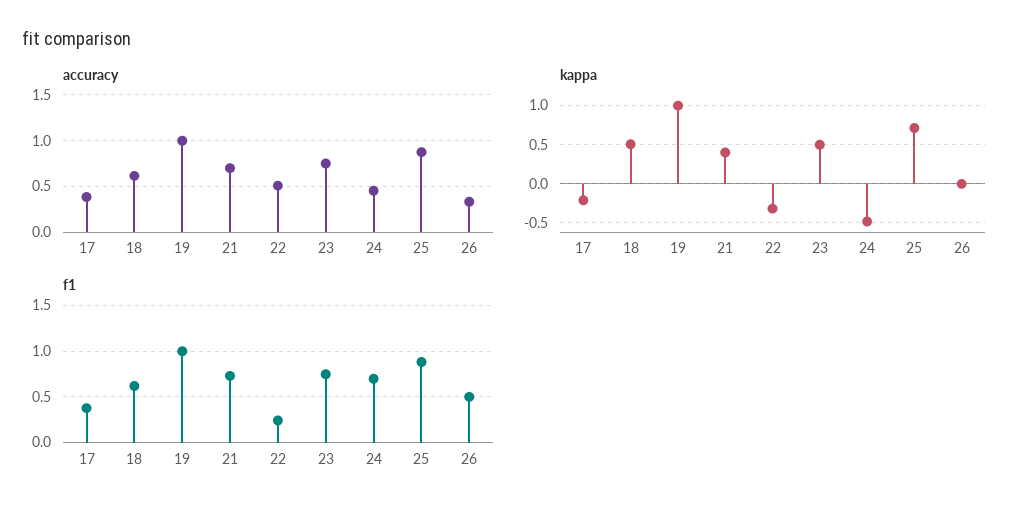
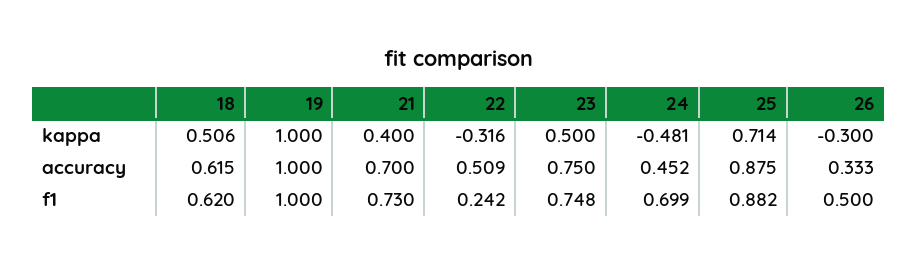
accuracy, 17: 0.4 -> none
kappa, 17: -0.2 -> none
kappa, 26: 0 -> -0.3
f1, 17: 0.4 -> none

